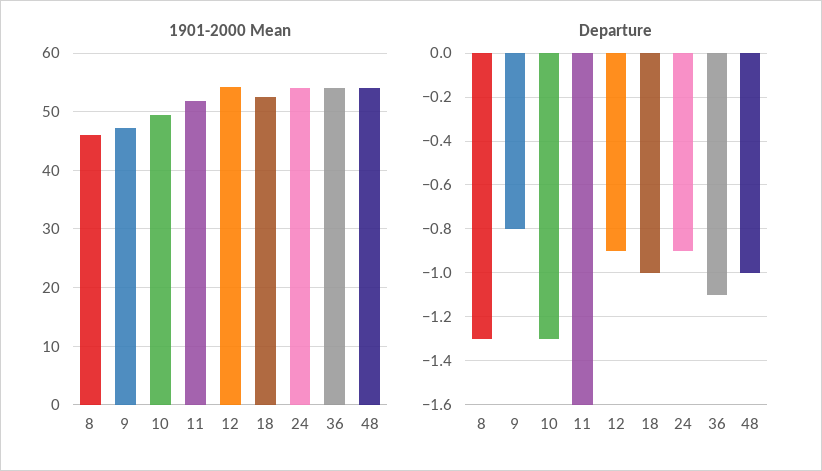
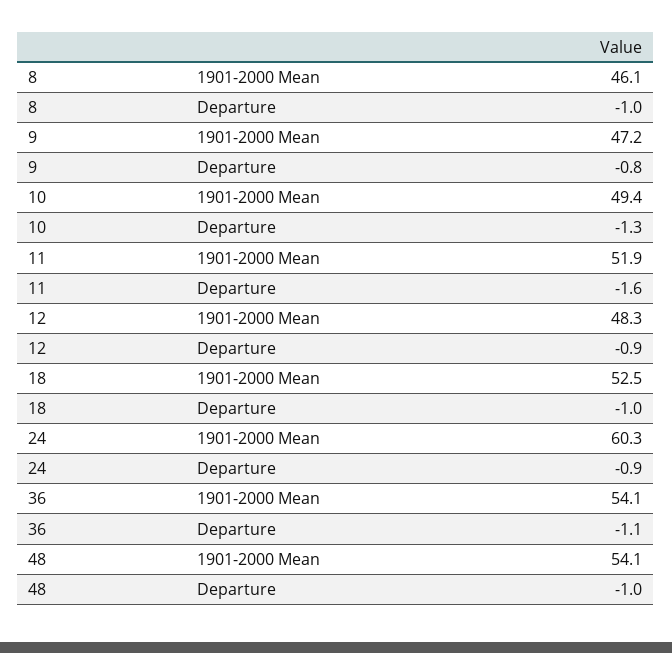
1901-2000 Mean, 12: 54 -> 48.3
1901-2000 Mean, 24: 54 -> 60.3
Departure, 8: -1.3 -> -1

